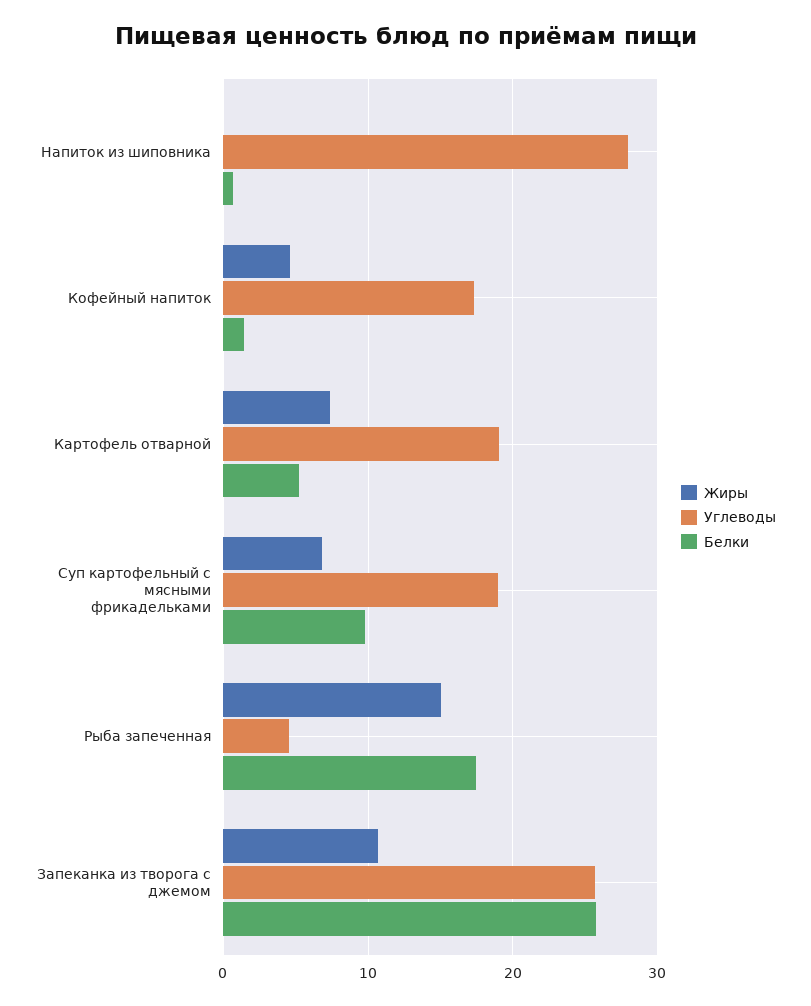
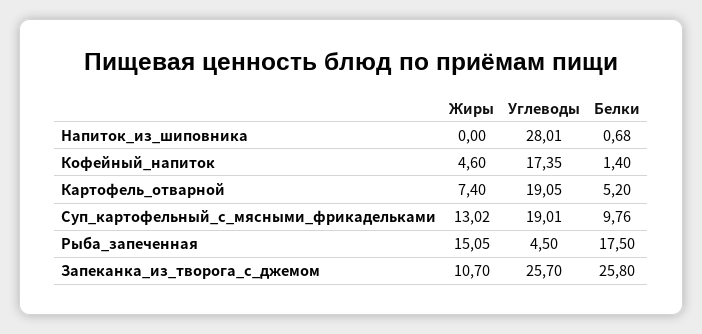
Жиры, Суп картофельный с мясными фрикадельками: 7 -> 13.02

